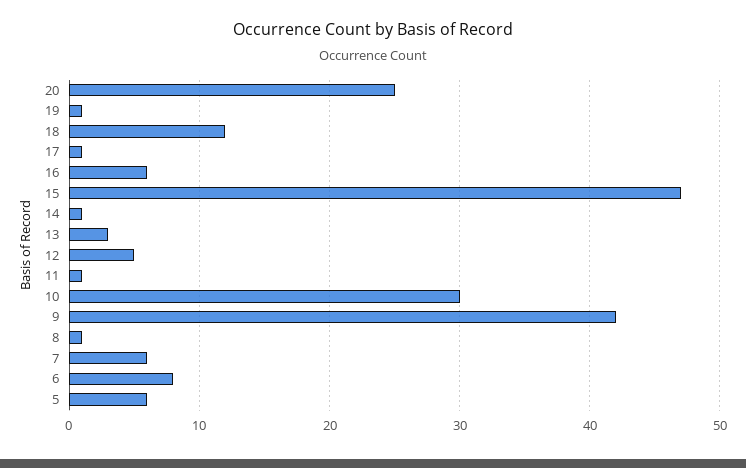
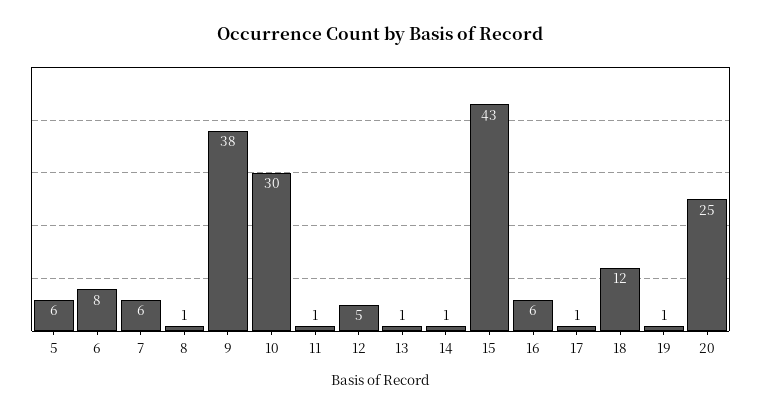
15: 47 -> 43
13: 3 -> 1
9: 42 -> 38

